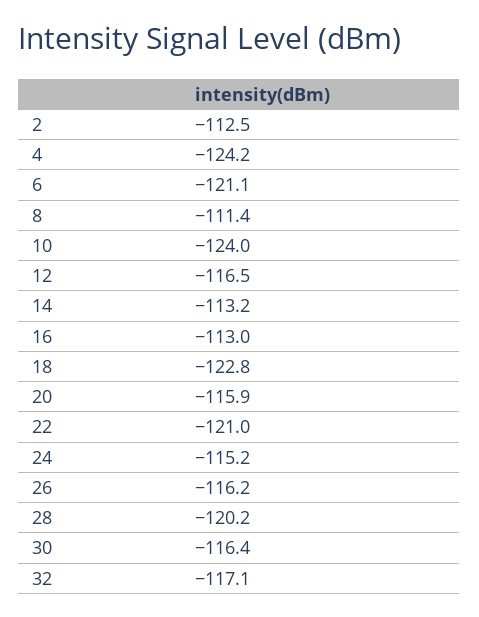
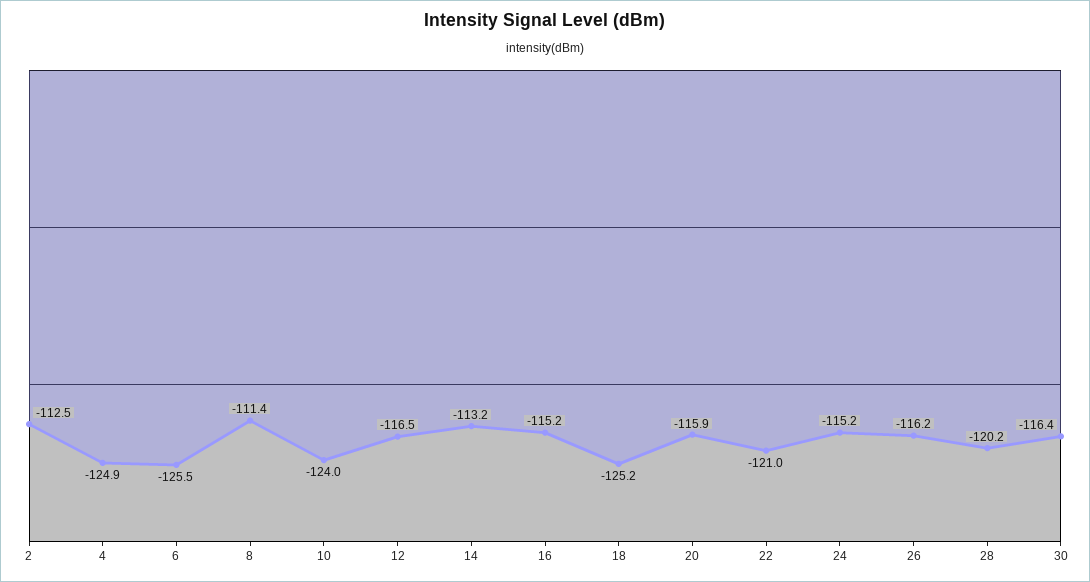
4: -124.2 -> -124.9
6: -121.1 -> -125.5
16: -113 -> -115.2
18: -122.8 -> -125.2
32: -117.1 -> none

